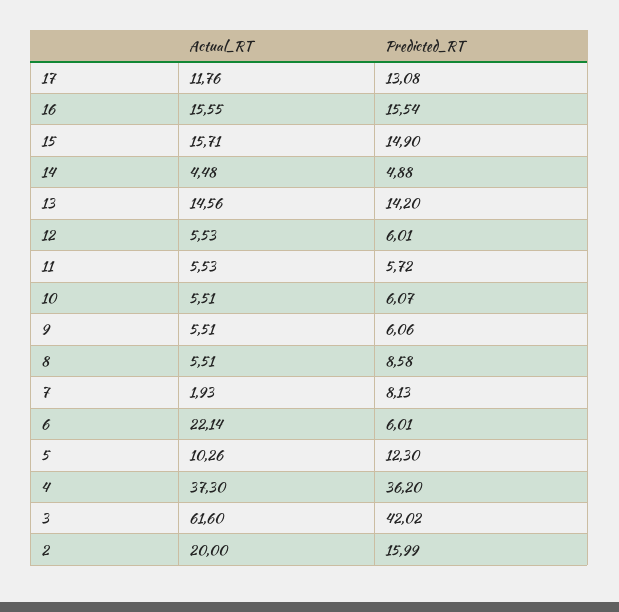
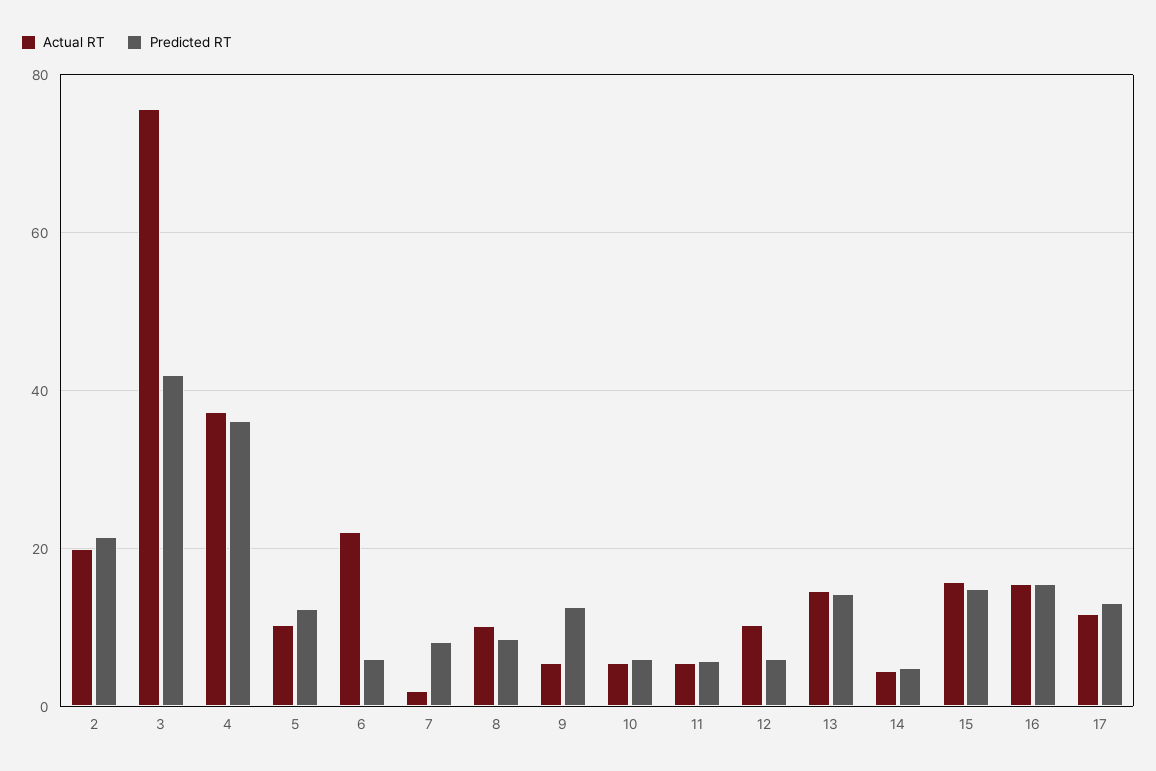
Actual_RT, 12: 5.53 -> 10
Predicted_RT, 9: 6.06 -> 12
Actual_RT, 8: 5.51 -> 10
Actual_RT, 3: 61.6 -> 76
Predicted_RT, 2: 15.99 -> 22

